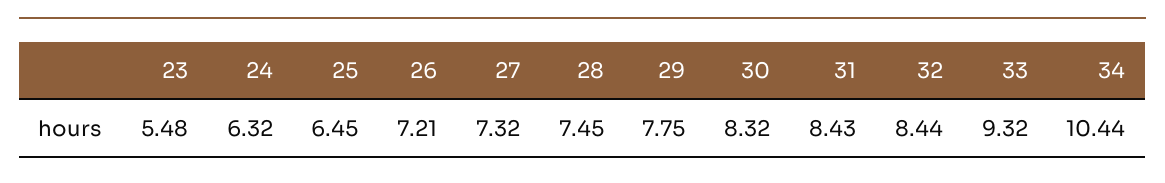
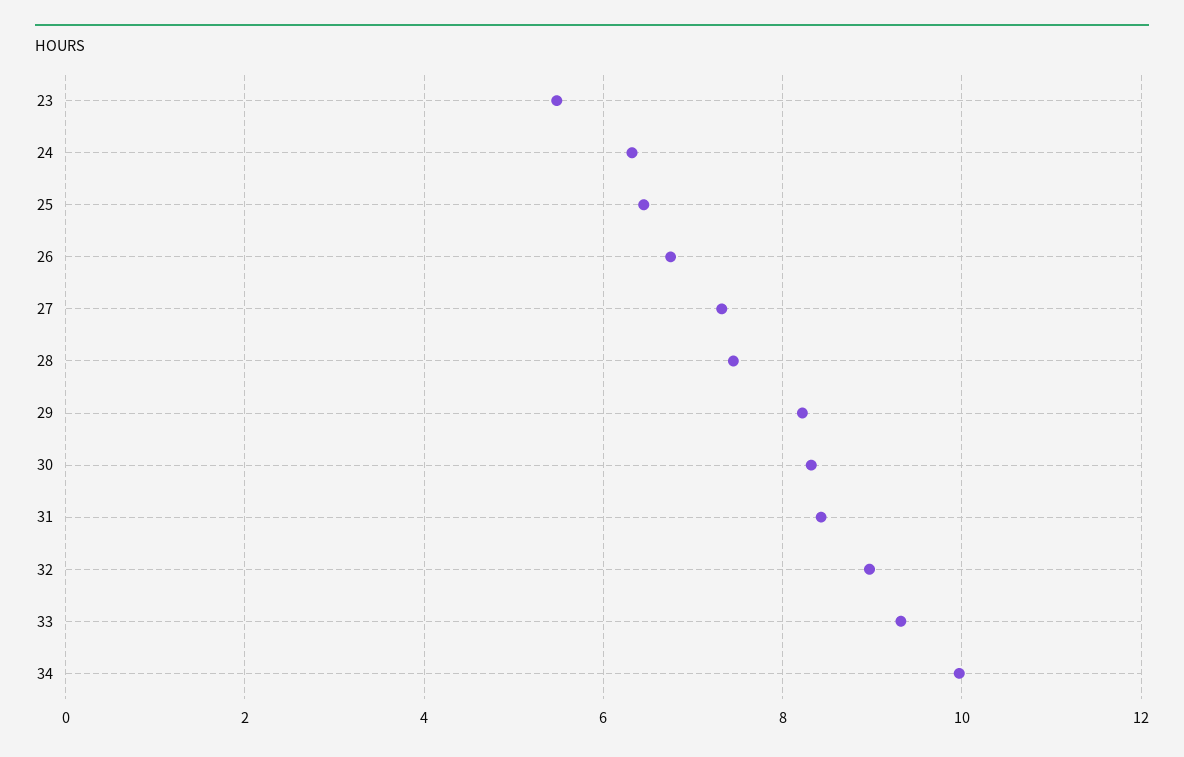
26: 7.21 -> 6.8
29: 7.75 -> 8.2
32: 8.44 -> 9
34: 10.44 -> 10

